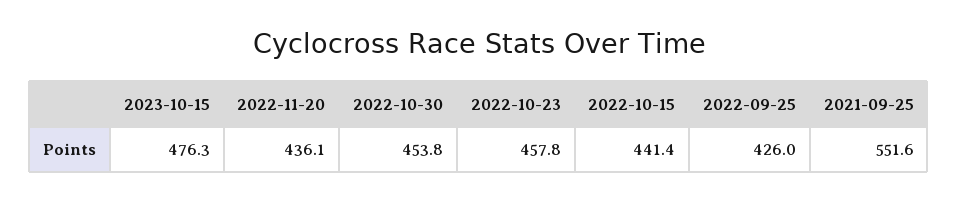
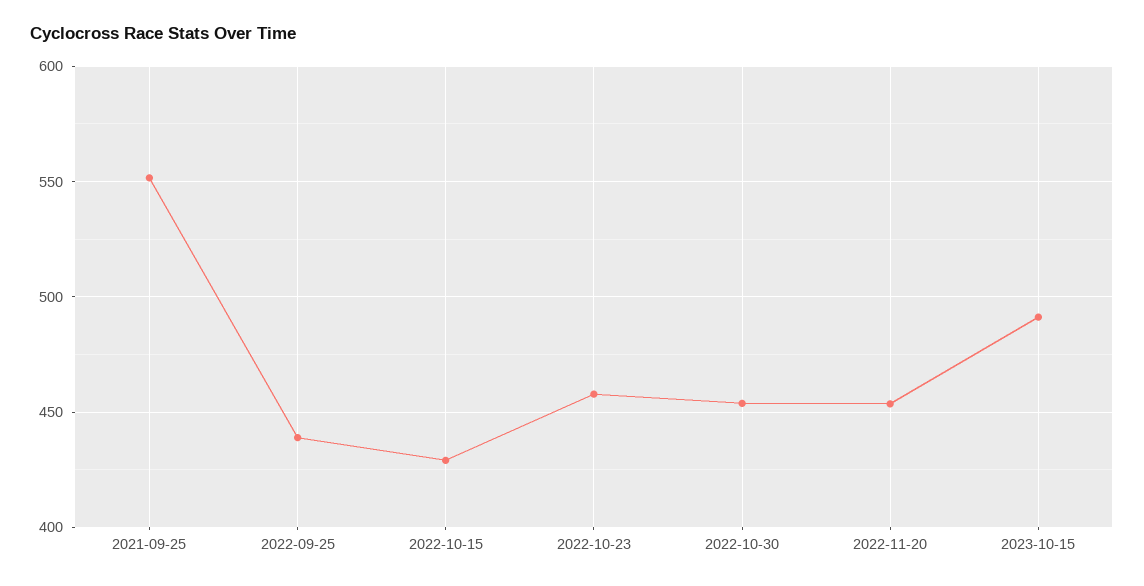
2023-10-15: 476.3 -> 490
2022-11-20: 436.1 -> 455
2022-10-15: 441.4 -> 430
2022-09-25: 426 -> 440

